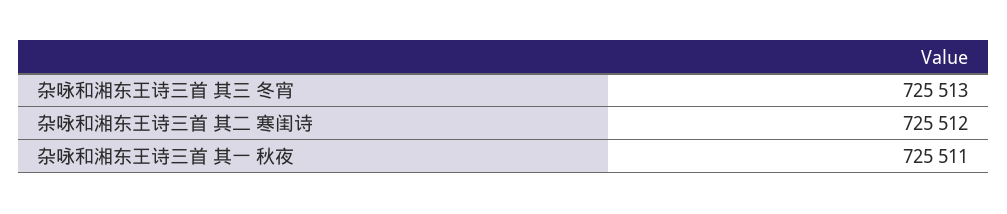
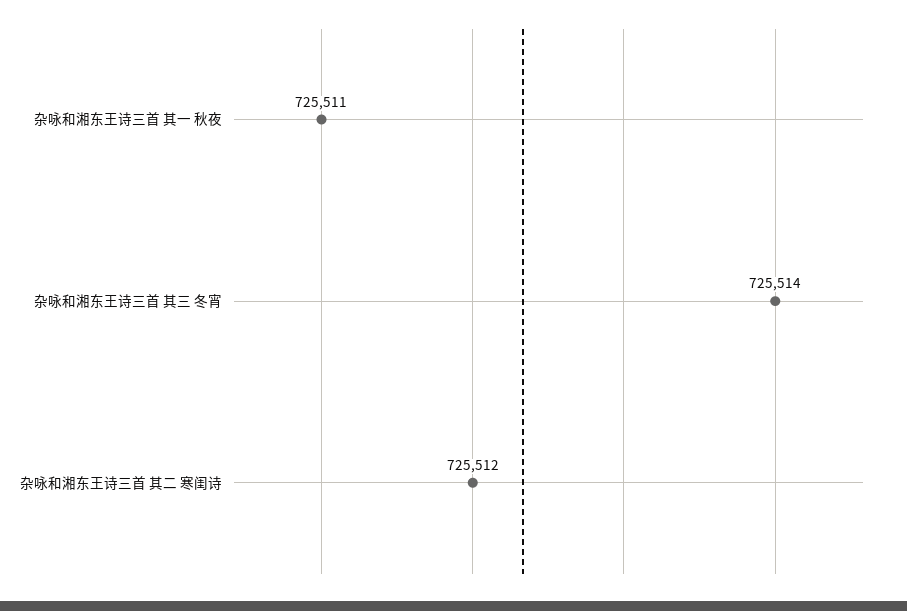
杂咏和湘东王诗三首 其三 冬宵: 725513 -> 725514

